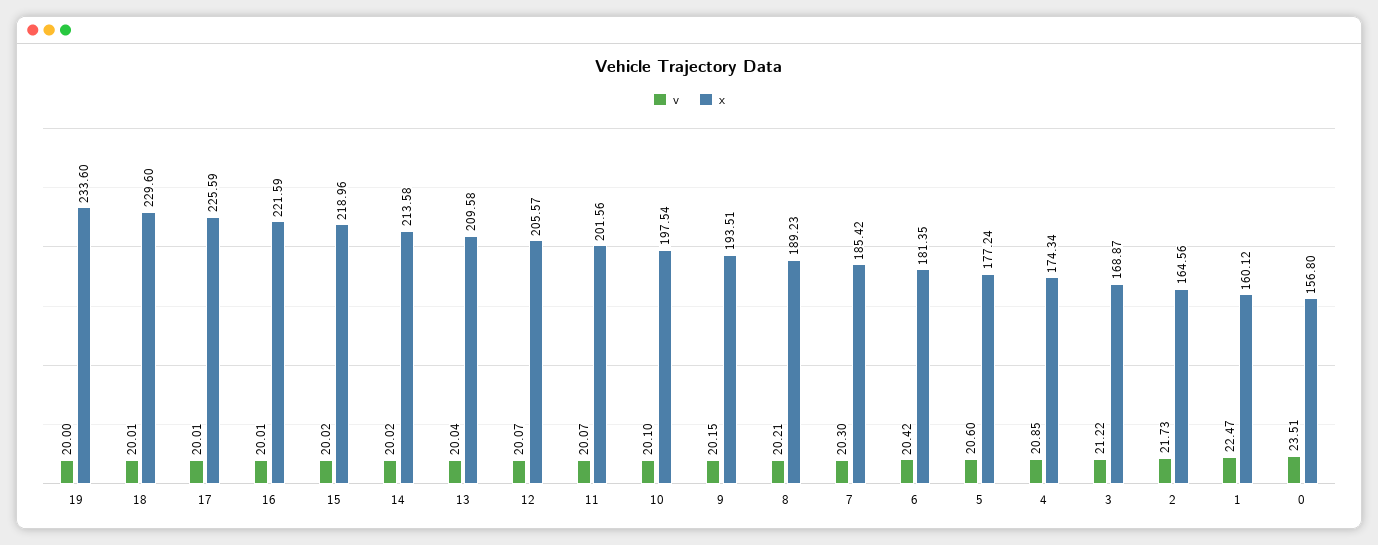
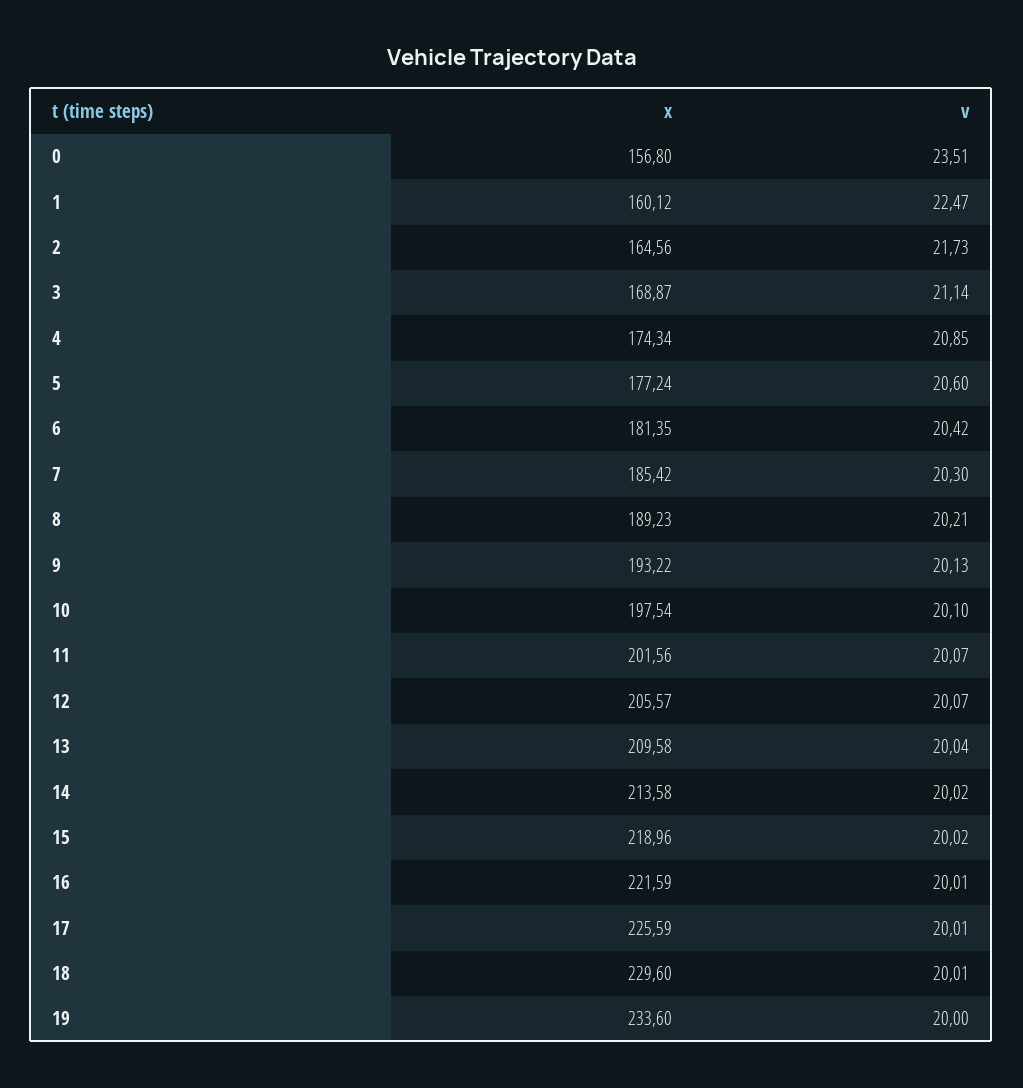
v, 9: 20.15 -> 20.13
x, 9: 193.51 -> 193.22
v, 3: 21.22 -> 21.14

